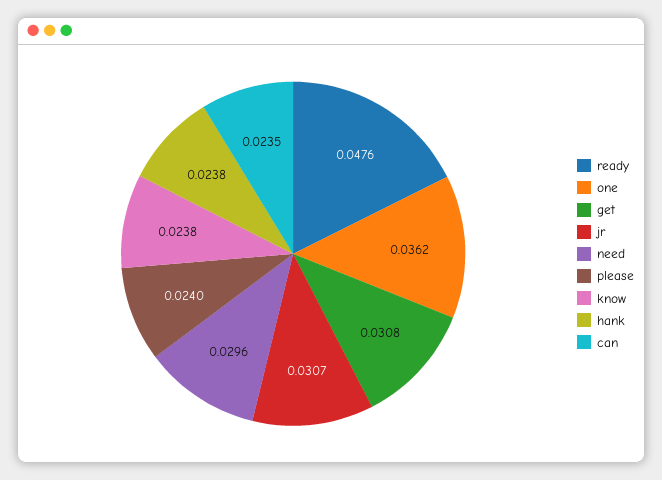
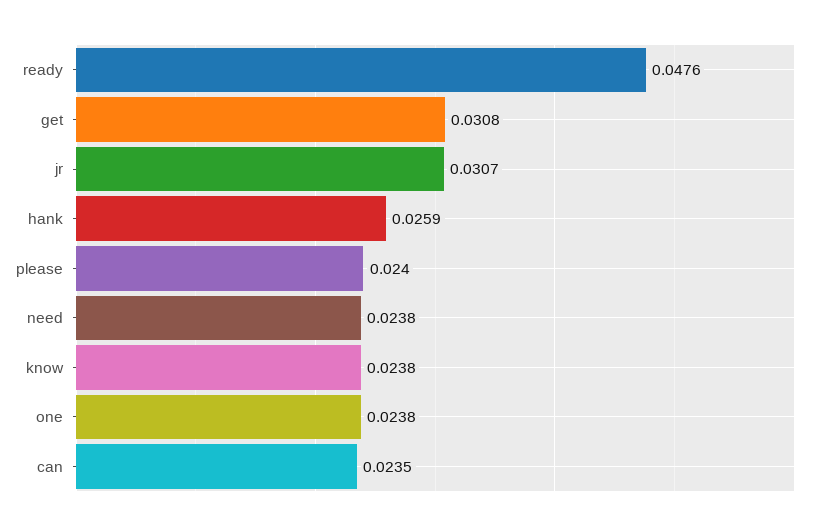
one: 0.0362 -> 0.0238
need: 0.0296 -> 0.0238
hank: 0.0238 -> 0.0259

